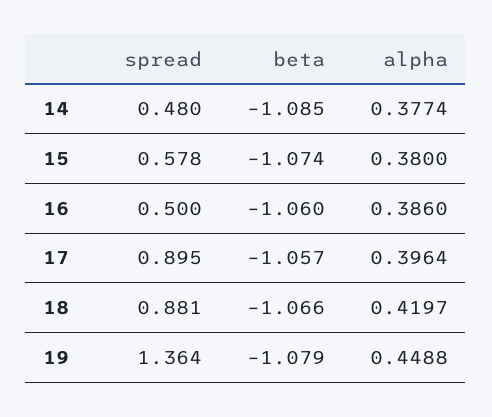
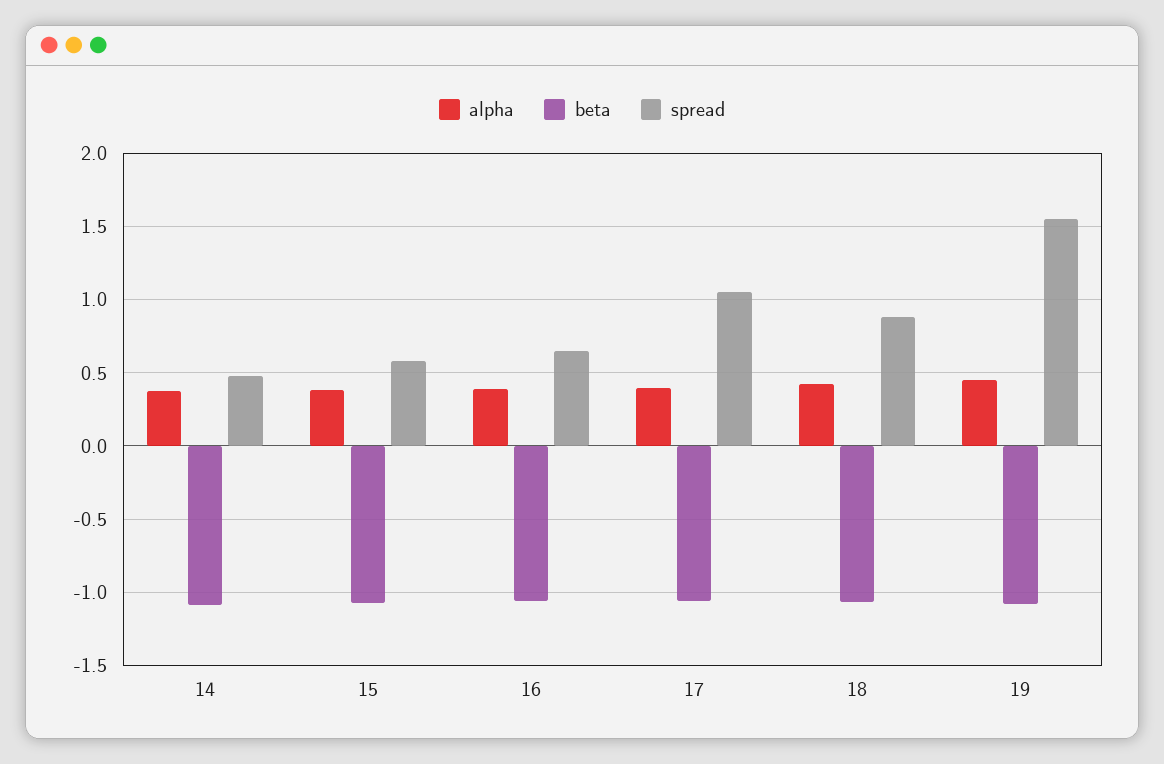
spread, 16: 0.5 -> 0.65
spread, 17: 0.895 -> 1.05
spread, 19: 1.364 -> 1.55

